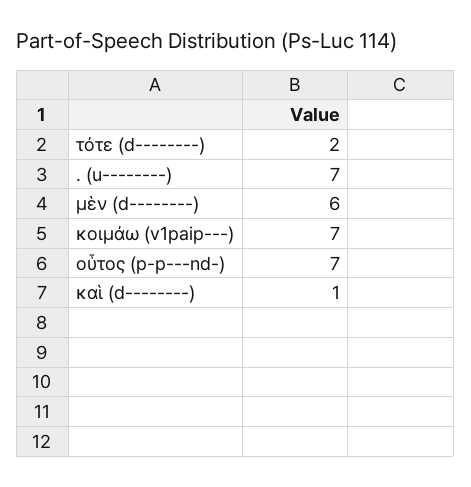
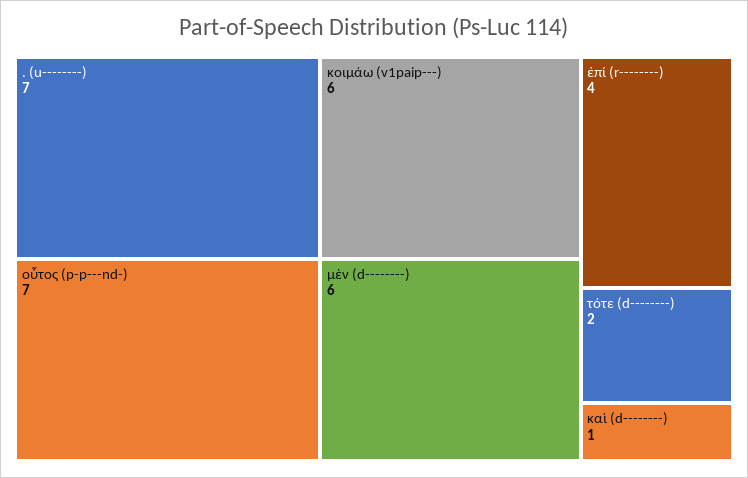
κοιμάω (v1paip---): 7 -> 6
ἐπί (r--------): none -> 4

